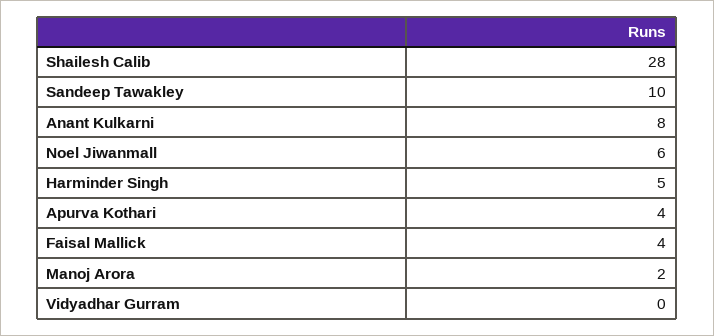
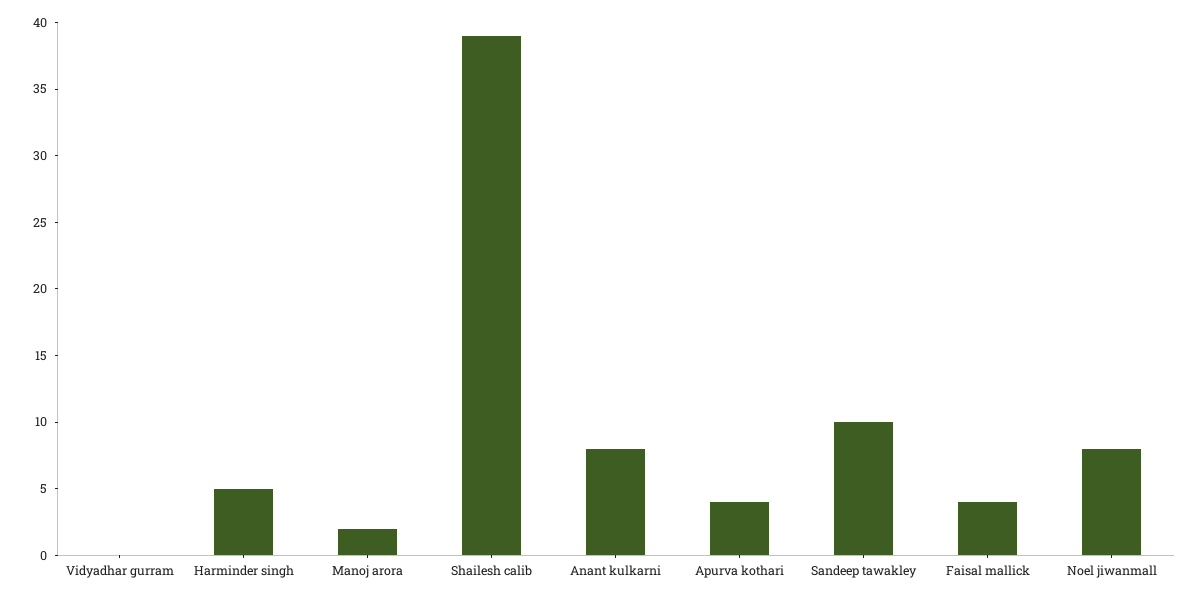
Shailesh Calib: 28 -> 39
Noel Jiwanmall: 6 -> 8

